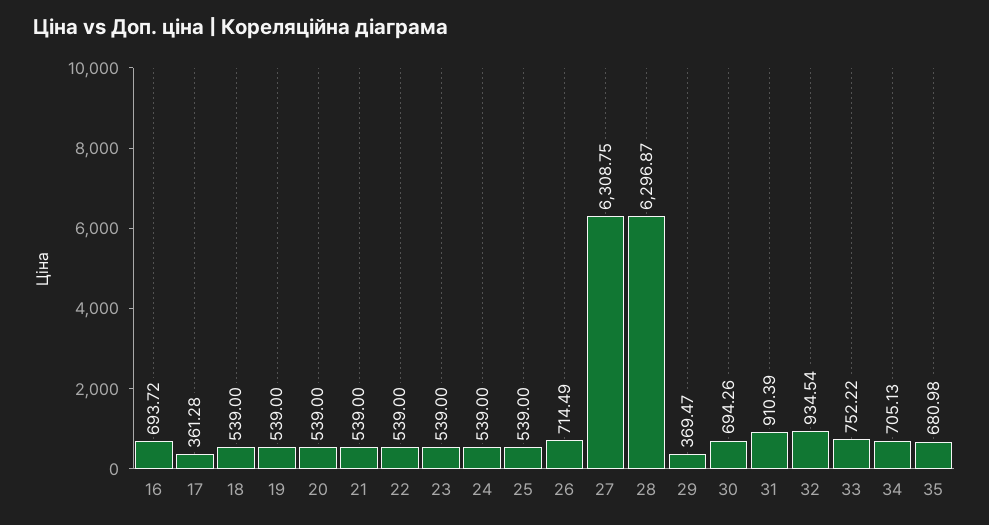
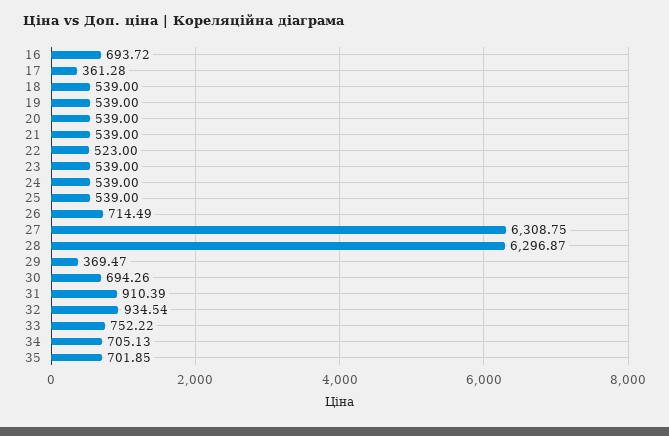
22: 539 -> 523
35: 680.98 -> 701.85

